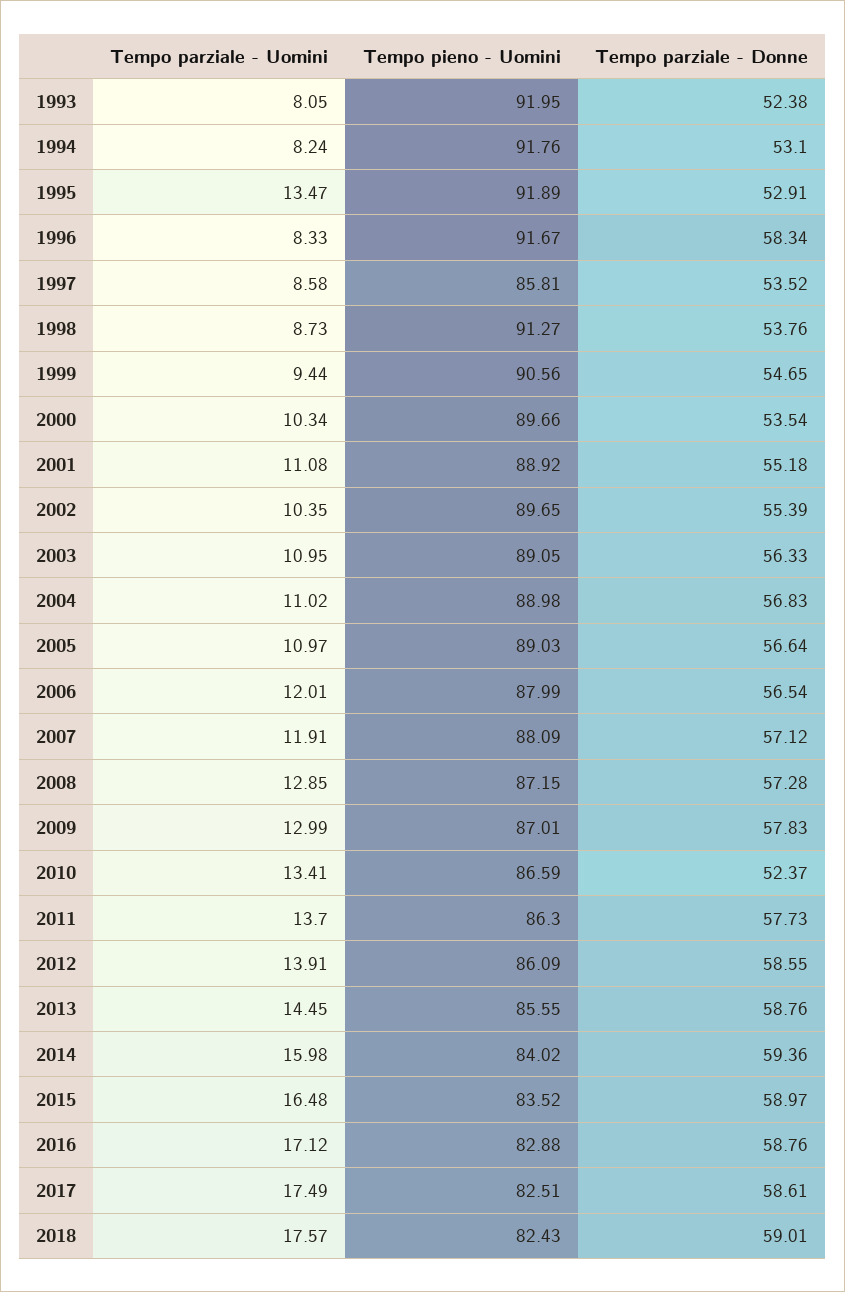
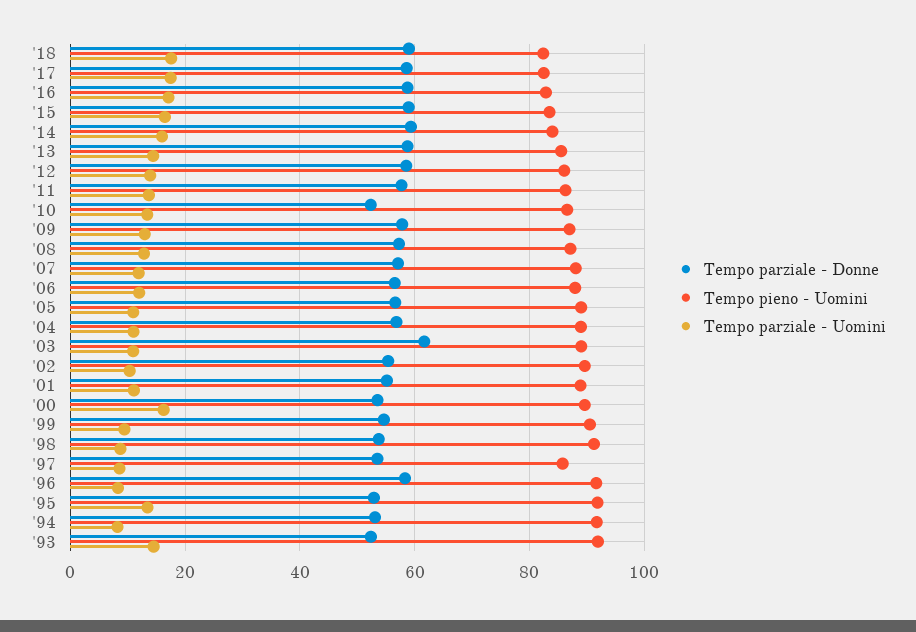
Tempo parziale - Uomini, 1993: 8.05 -> 14
Tempo parziale - Uomini, 2000: 10.34 -> 16
Tempo parziale - Donne, 2003: 56.33 -> 62

